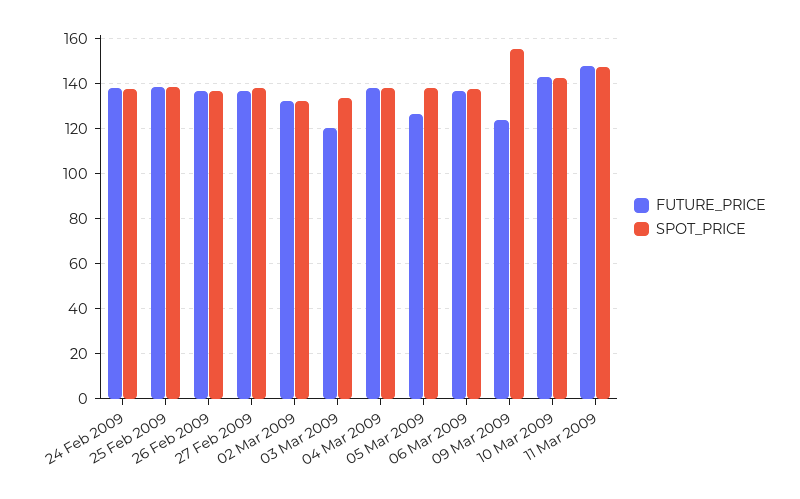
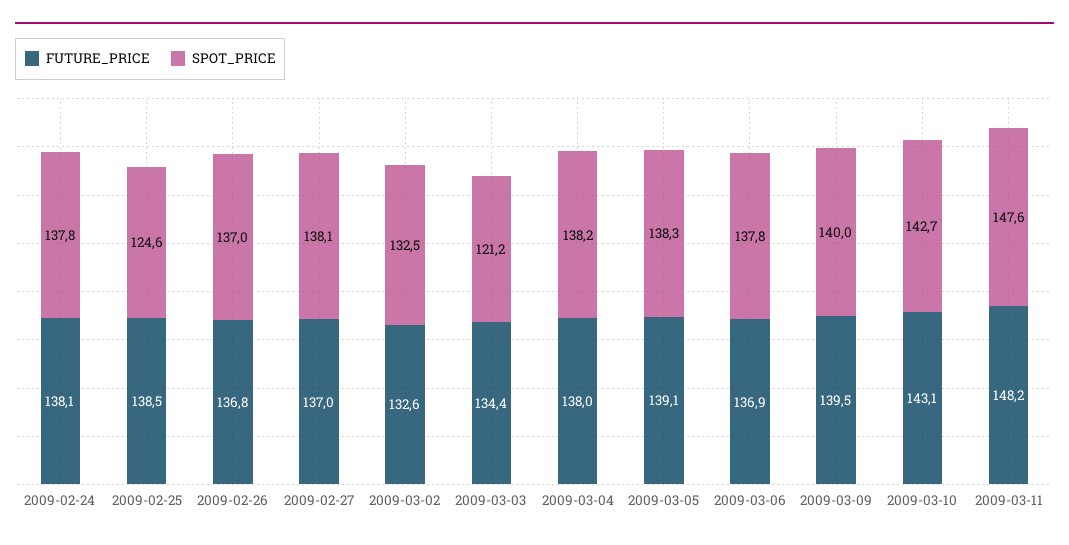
SPOT_PRICE, 25 Feb 2009: 140 -> 124.6
FUTURE_PRICE, 03 Mar 2009: 120 -> 134.4
SPOT_PRICE, 03 Mar 2009: 135 -> 121.2
FUTURE_PRICE, 05 Mar 2009: 125 -> 139.1
FUTURE_PRICE, 09 Mar 2009: 125 -> 139.5
SPOT_PRICE, 09 Mar 2009: 155 -> 140

